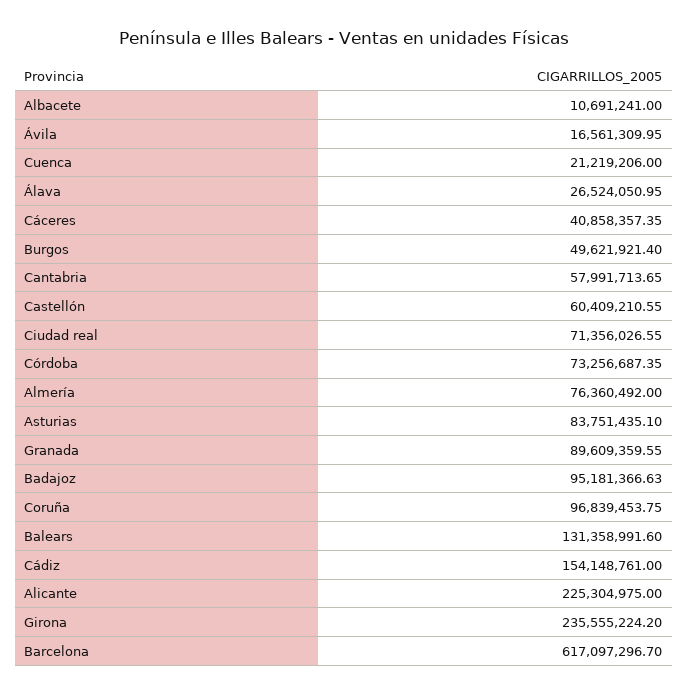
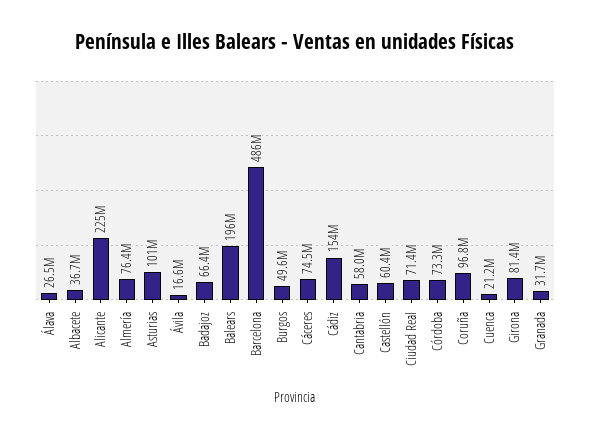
Albacete: 10691241 -> 36700000
Cáceres: 40858357.35 -> 74500000
Asturias: 83751435.1 -> 101000000
Granada: 89609359.55 -> 31700000
Badajoz: 95181366.63 -> 66400000
Balears: 131358991.6 -> 196000000
Girona: 235555224.2 -> 81400000
Barcelona: 617097296.7 -> 486000000

